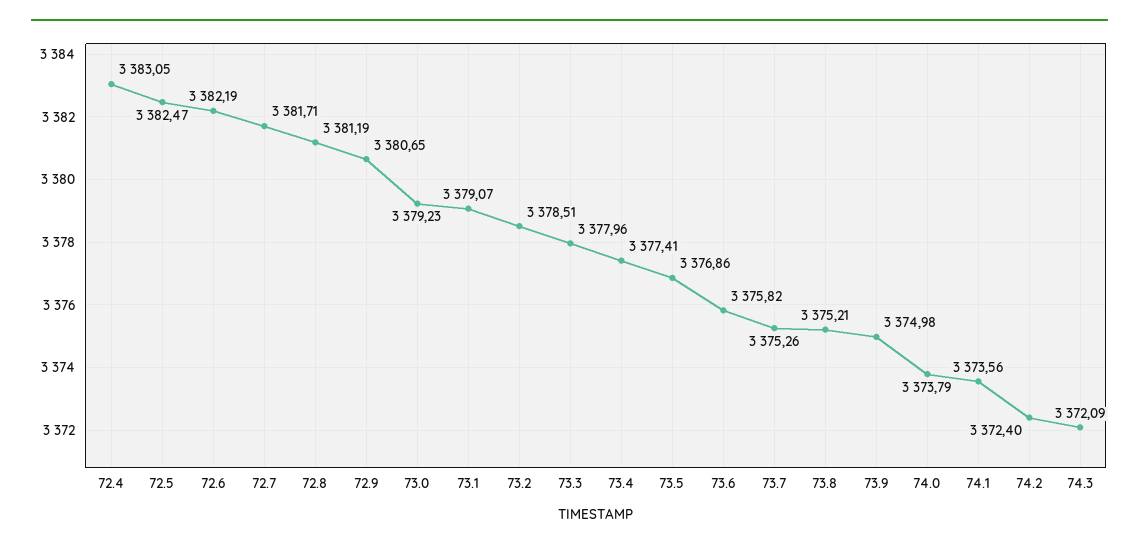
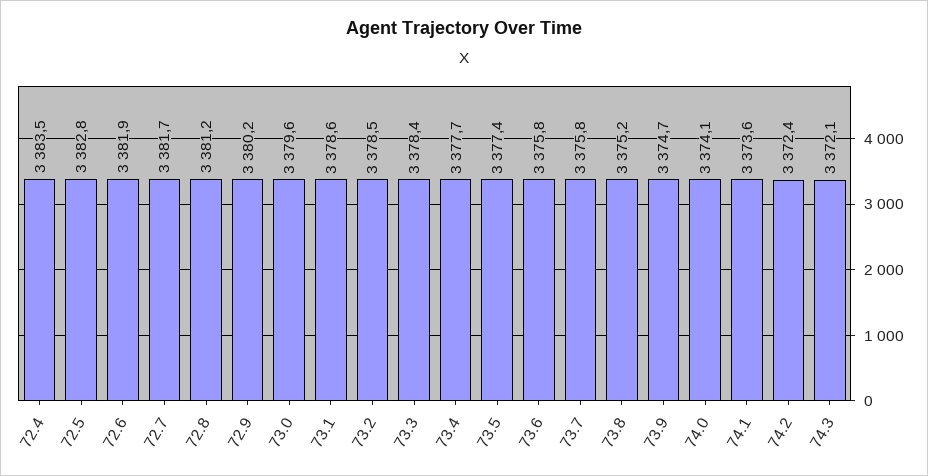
72.4: 3383.05 -> 3383.5
72.5: 3382.47 -> 3382.8
72.6: 3382.19 -> 3381.9
72.9: 3380.65 -> 3380.2
73.0: 3379.23 -> 3379.6
73.1: 3379.07 -> 3378.6
73.3: 3377.96 -> 3378.4
73.4: 3377.41 -> 3377.7
73.5: 3376.86 -> 3377.4
73.7: 3375.26 -> 3375.8
73.9: 3374.98 -> 3374.7
74.0: 3373.79 -> 3374.1

